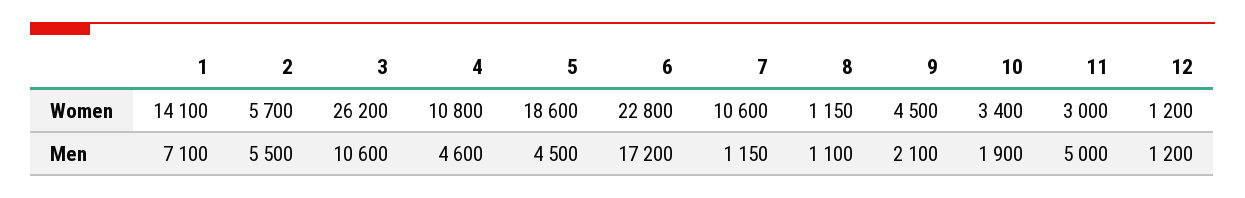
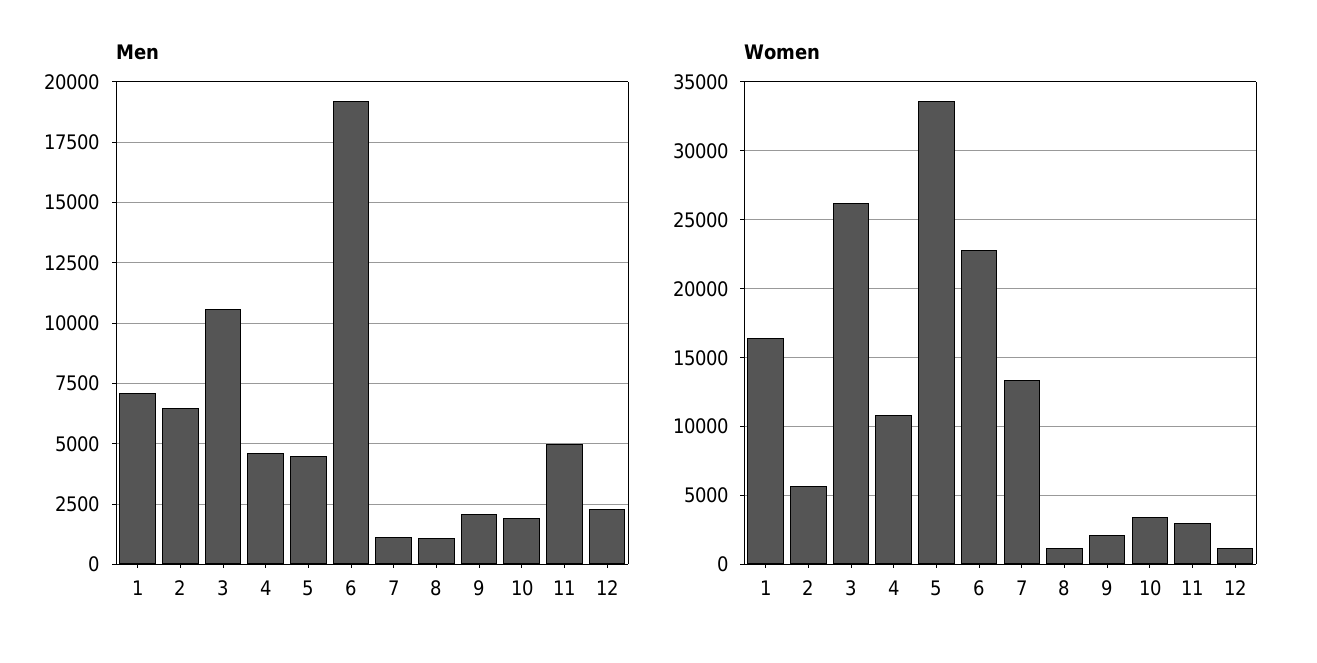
Women, 1: 14100 -> 16500
Women, 5: 18600 -> 33500
Women, 7: 10600 -> 13500
Women, 9: 4500 -> 2000
Men, 2: 5500 -> 6500
Men, 6: 17200 -> 19250
Men, 12: 1200 -> 2250

